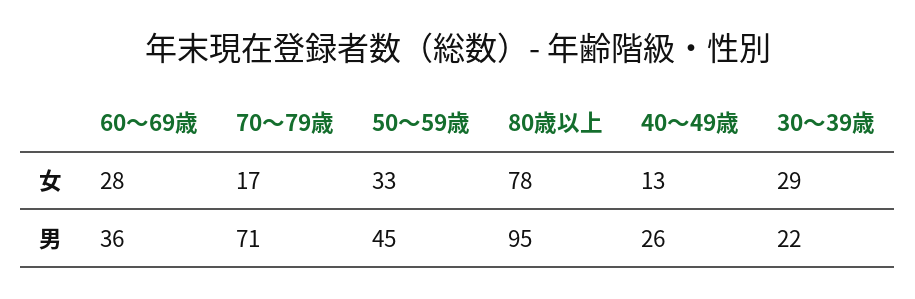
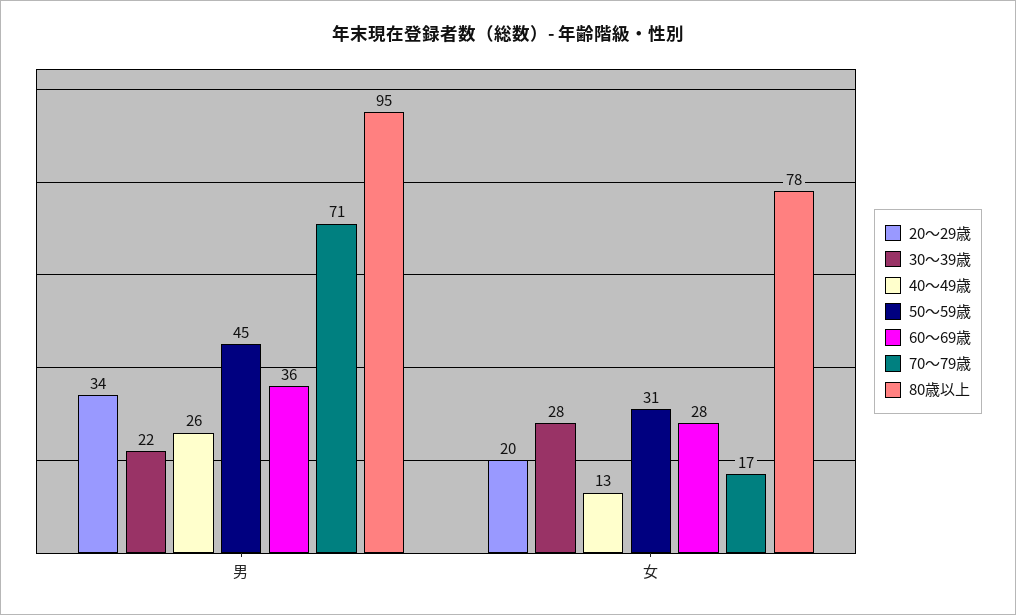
50～59歳, 女: 33 -> 31
30～39歳, 女: 29 -> 28
20～29歳, 男: none -> 34
20～29歳, 女: none -> 20

